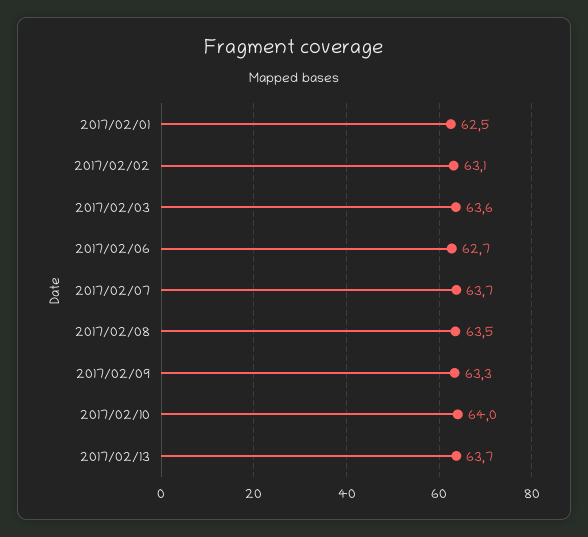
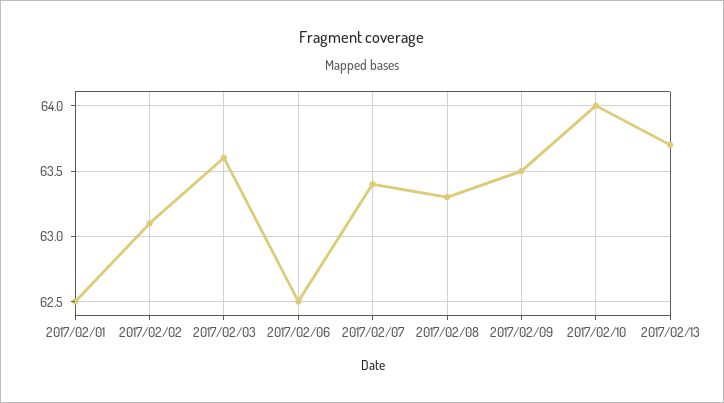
2017/02/06: 62.7 -> 62.5
2017/02/07: 63.7 -> 63.4
2017/02/08: 63.5 -> 63.3
2017/02/09: 63.3 -> 63.5

